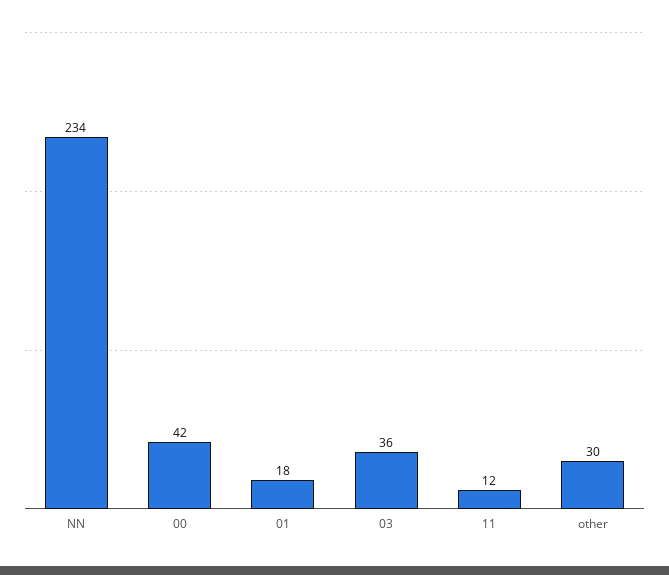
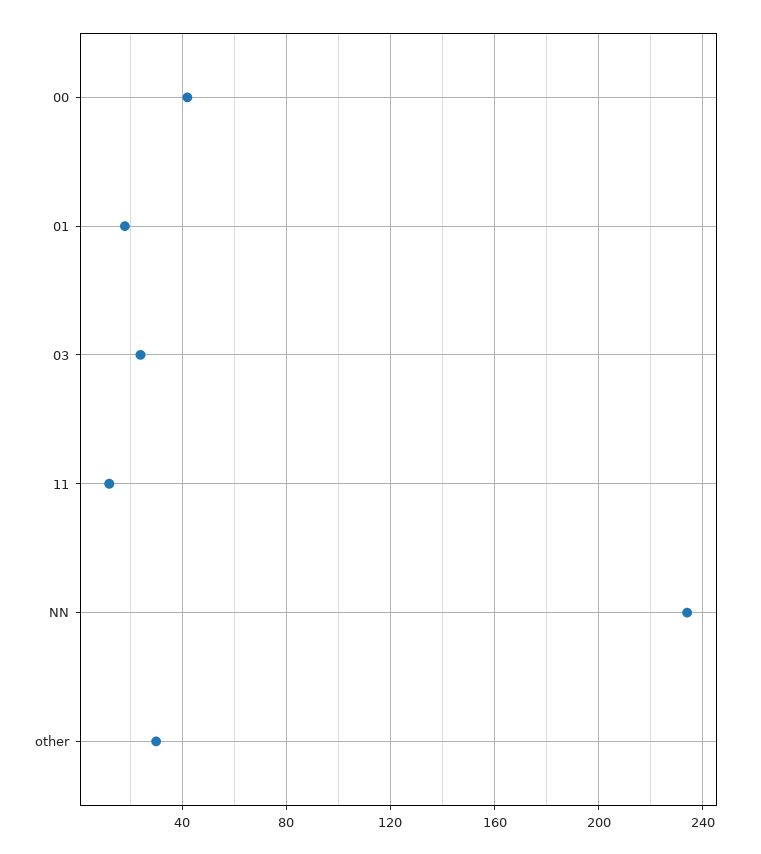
03: 36 -> 25

